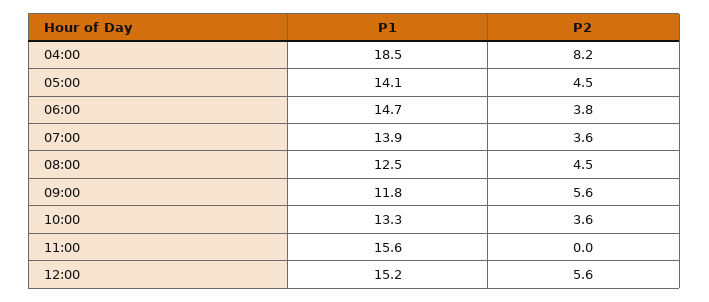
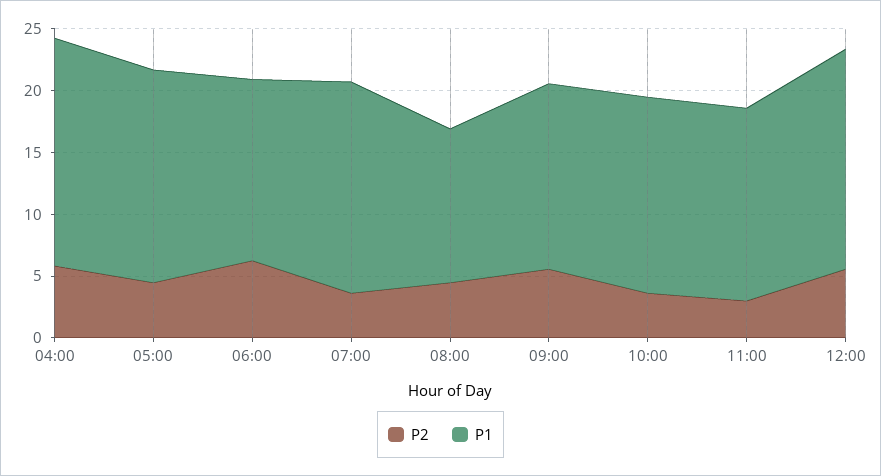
P2, 04:00: 8.2 -> 6
P1, 05:00: 14.1 -> 17
P2, 06:00: 3.8 -> 6
P1, 07:00: 13.9 -> 17
P1, 09:00: 11.8 -> 15
P1, 10:00: 13.3 -> 16
P2, 11:00: 0 -> 3
P1, 12:00: 15.2 -> 18

